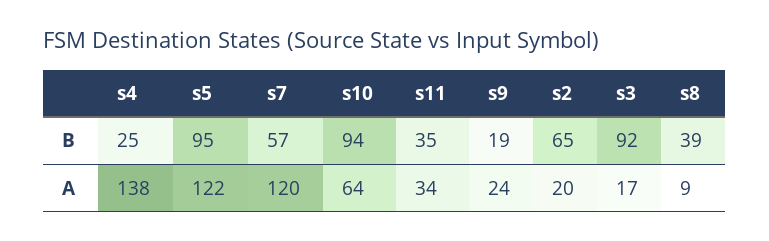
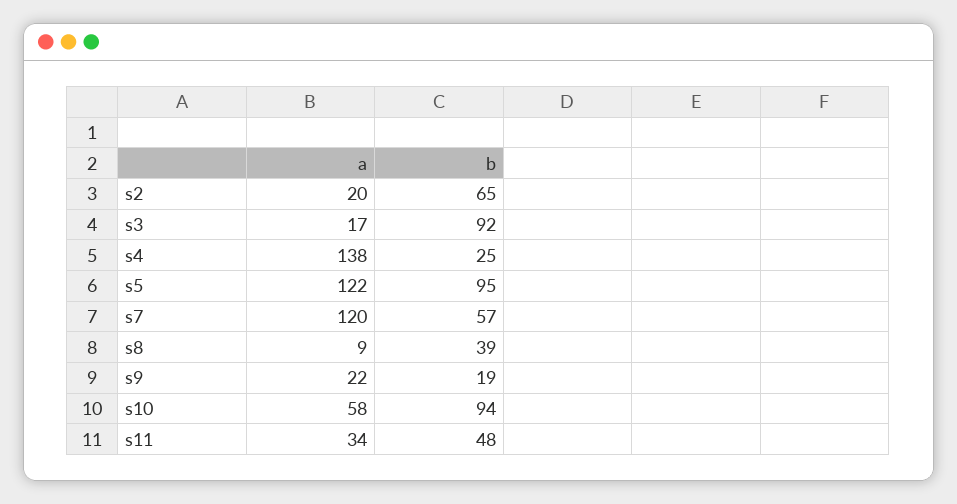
s11, B: 35 -> 48
s10, A: 64 -> 58
s9, A: 24 -> 22

